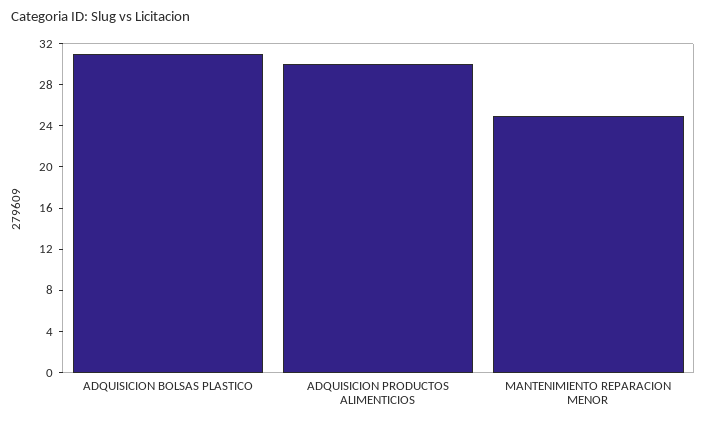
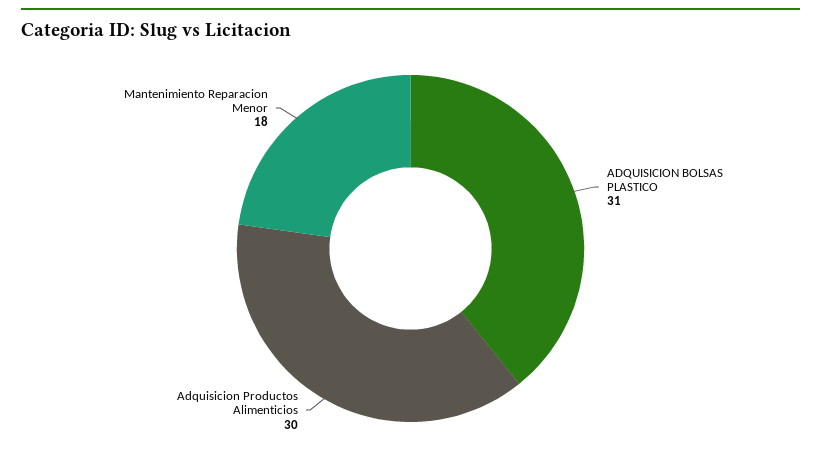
MANTENIMIENTO REPARACION MENOR: 25 -> 18

